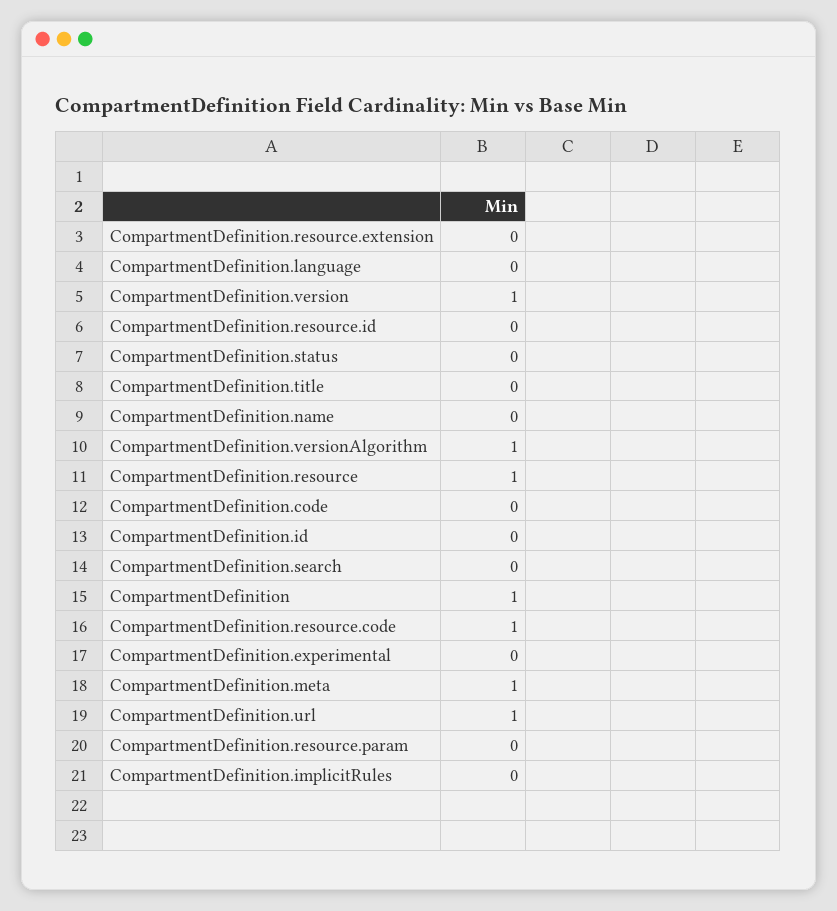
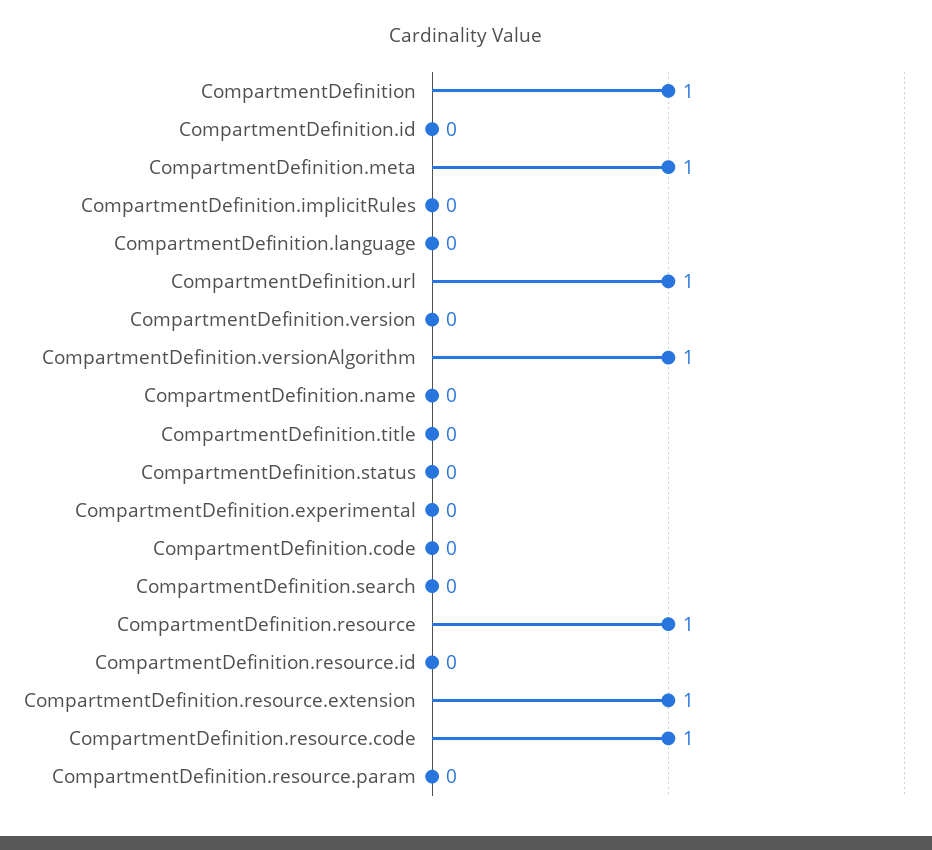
CompartmentDefinition.resource.extension: 0 -> 1
CompartmentDefinition.version: 1 -> 0

